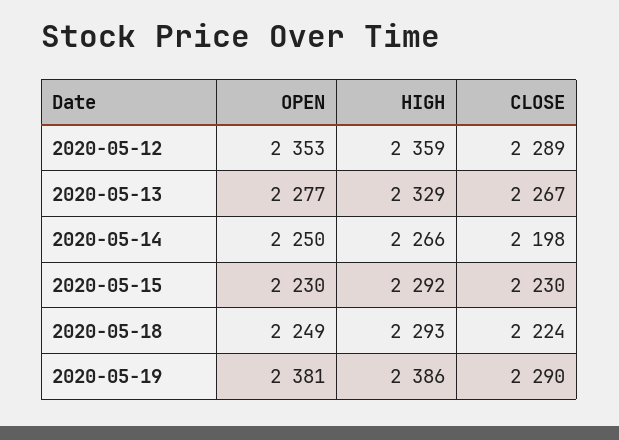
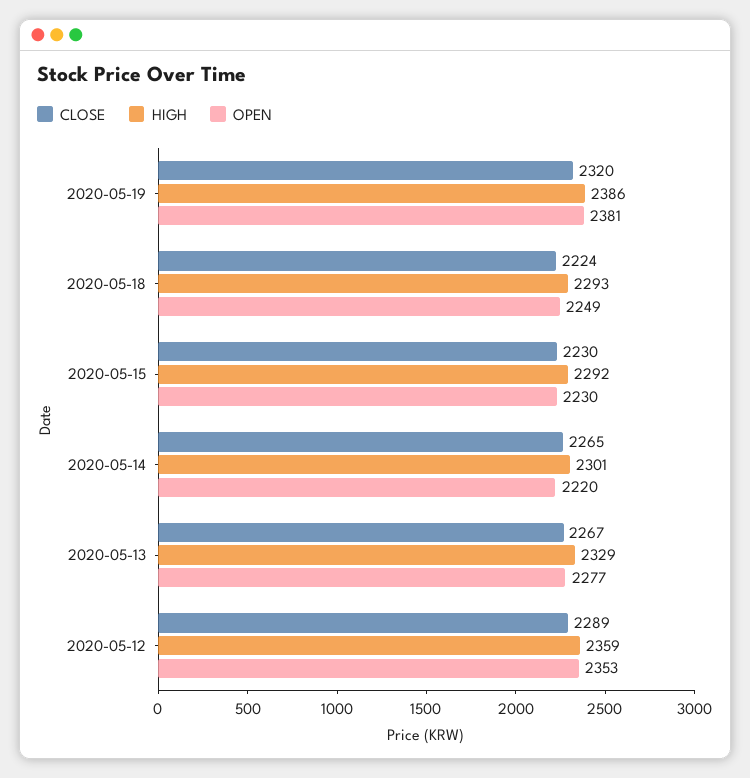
OPEN, 2020-05-14: 2250 -> 2220
HIGH, 2020-05-14: 2266 -> 2301
CLOSE, 2020-05-14: 2198 -> 2265
CLOSE, 2020-05-19: 2290 -> 2320

